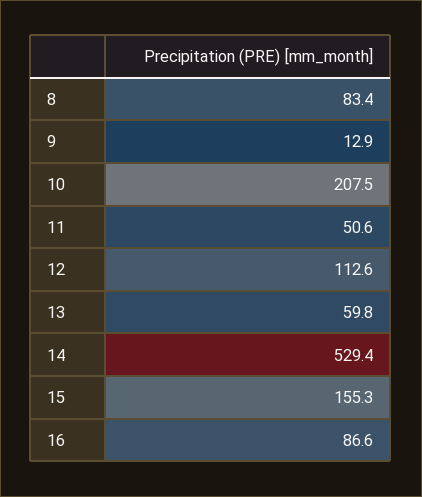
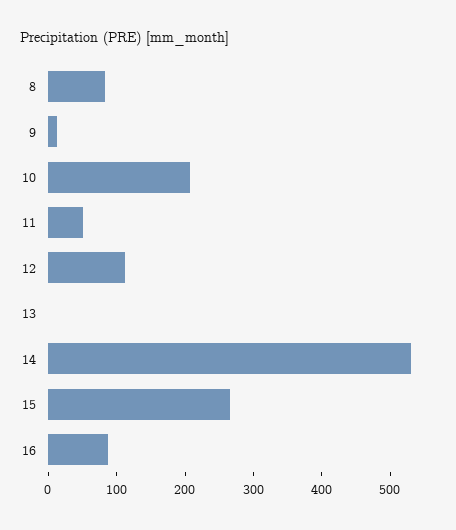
13: 59.8 -> 0
15: 155.3 -> 260

